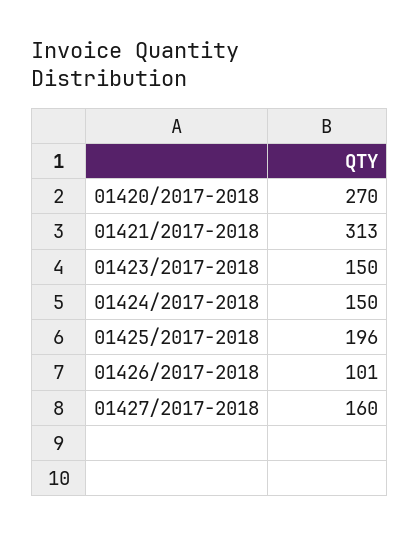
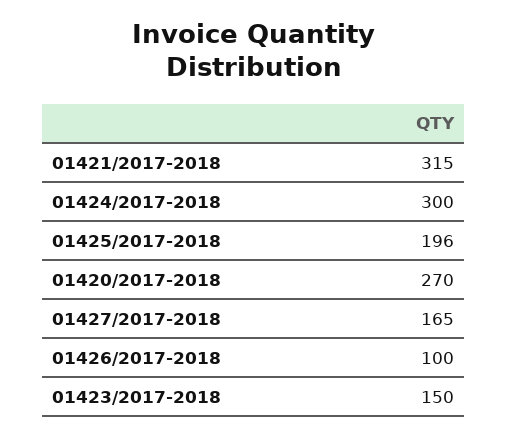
01421/2017-2018: 313 -> 315
01424/2017-2018: 150 -> 300
01426/2017-2018: 101 -> 100
01427/2017-2018: 160 -> 165

